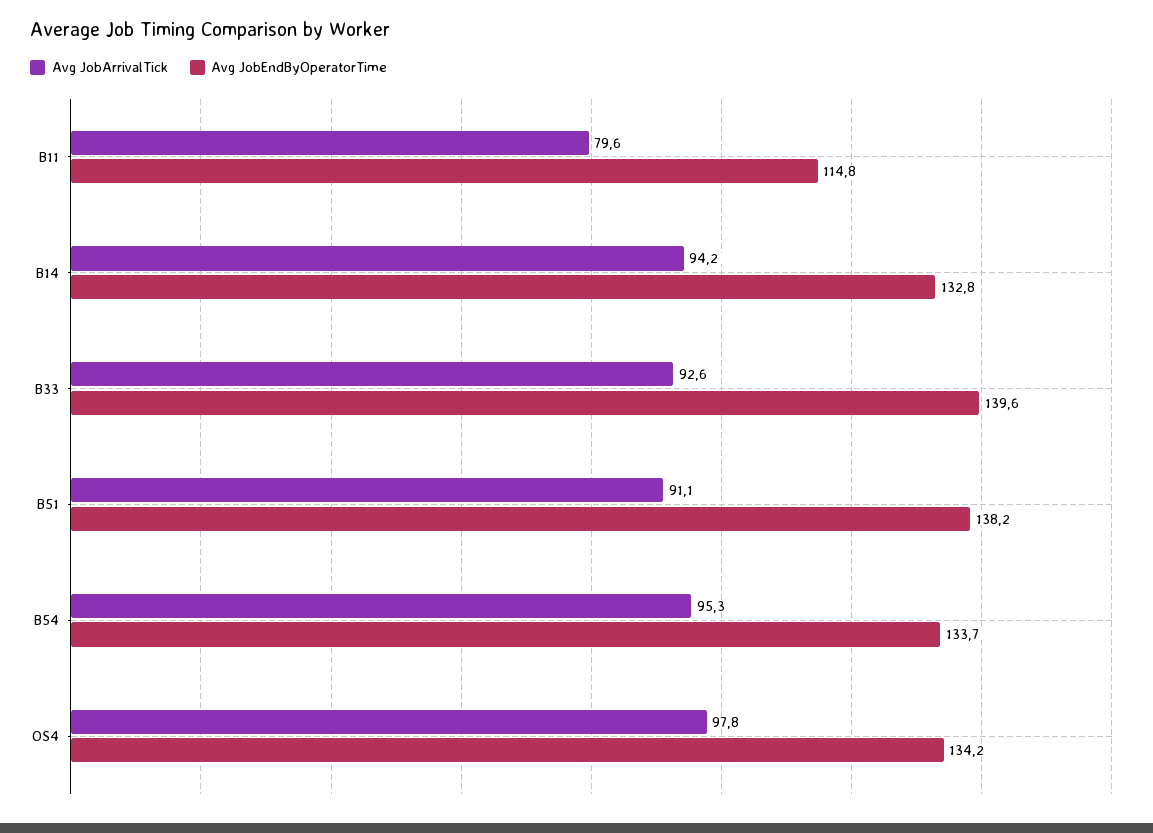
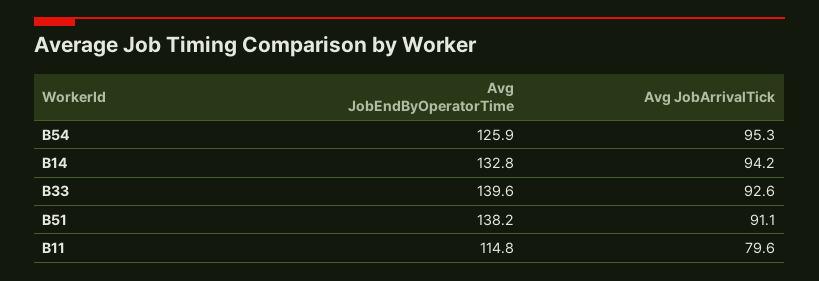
Avg JobEndByOperatorTime, B54: 133.7 -> 125.9
Avg JobArrivalTick, OS4: 97.8 -> none
Avg JobEndByOperatorTime, OS4: 134.2 -> none

